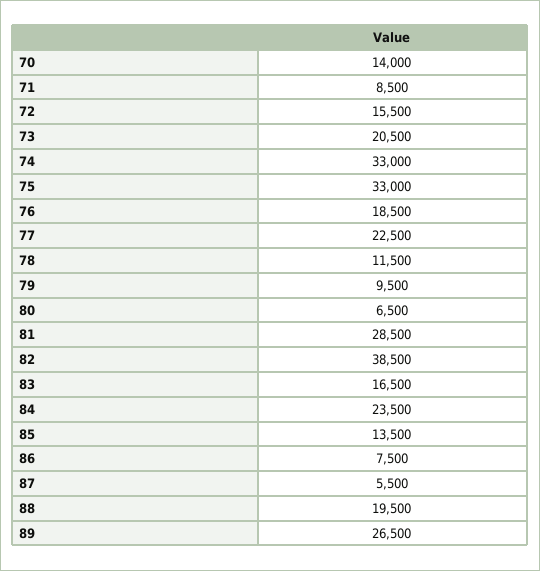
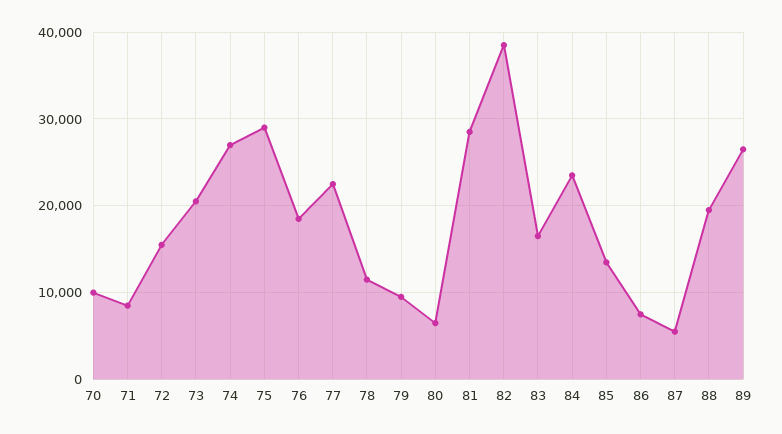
70: 14000 -> 10000
74: 33000 -> 27000
75: 33000 -> 29000

